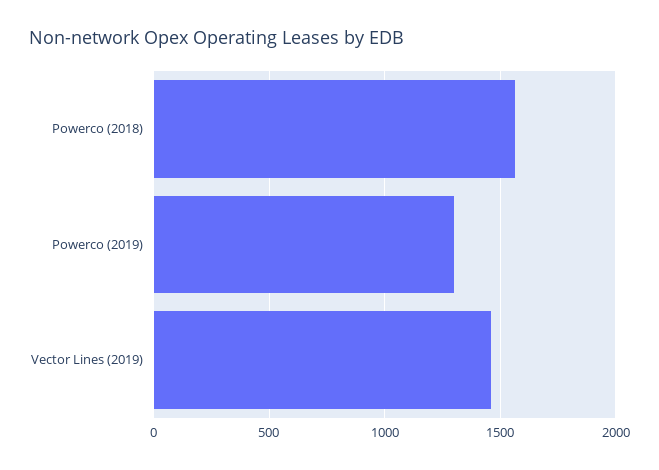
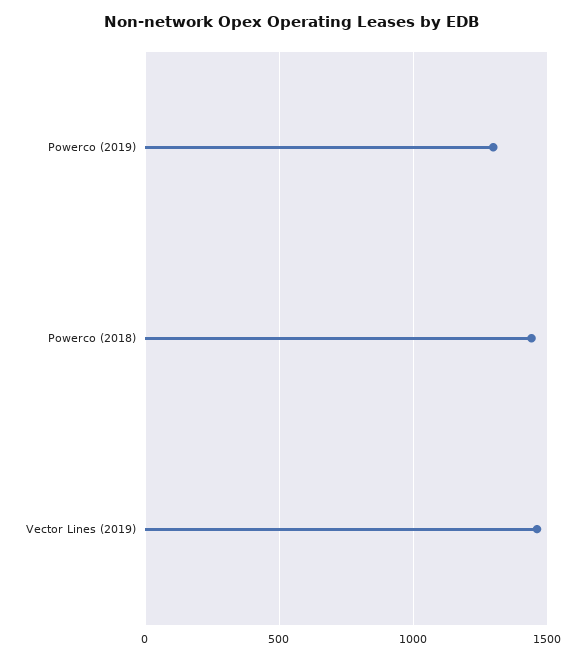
Powerco (2018): 1550 -> 1450

